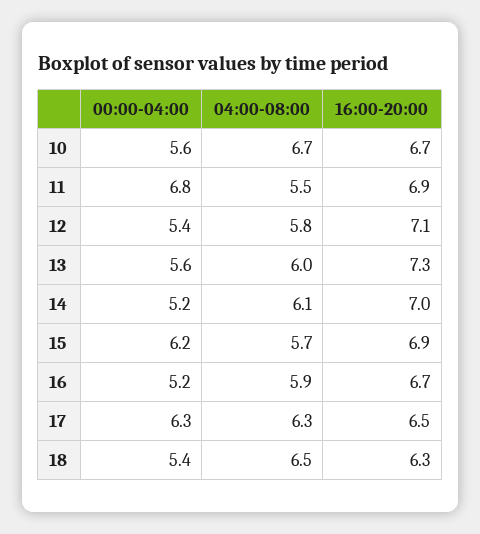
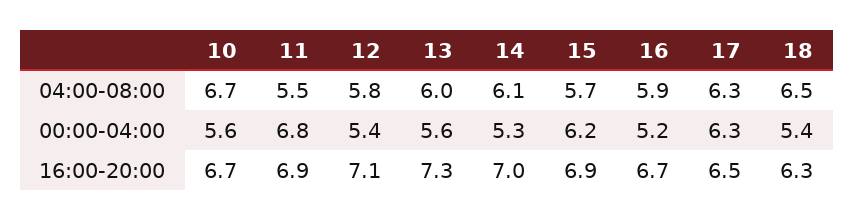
00:00-04:00, 14: 5.2 -> 5.3

